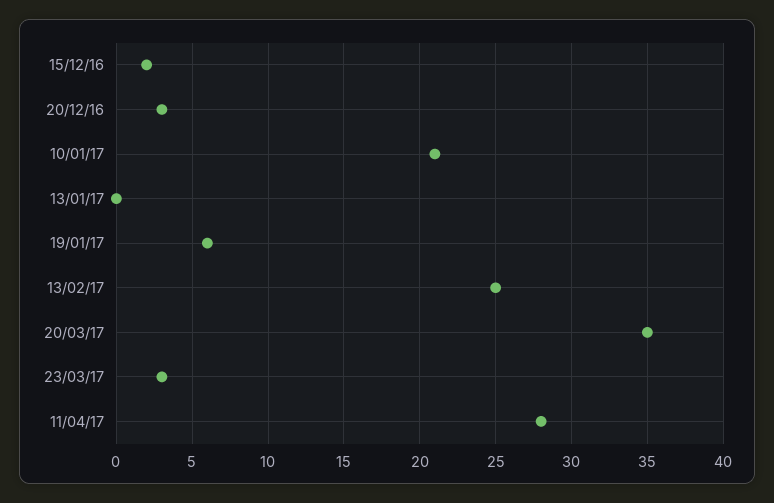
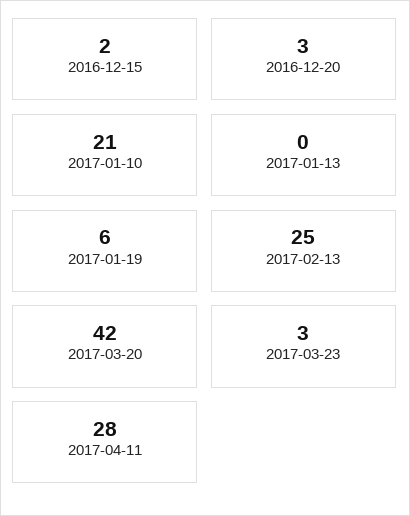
20/03/17: 35 -> 42

